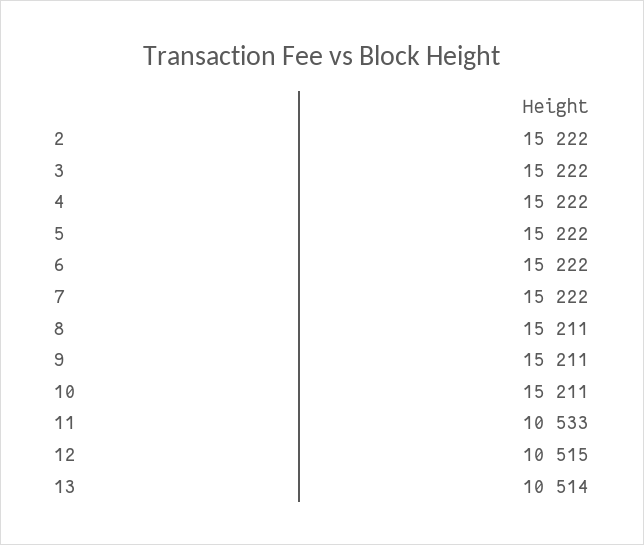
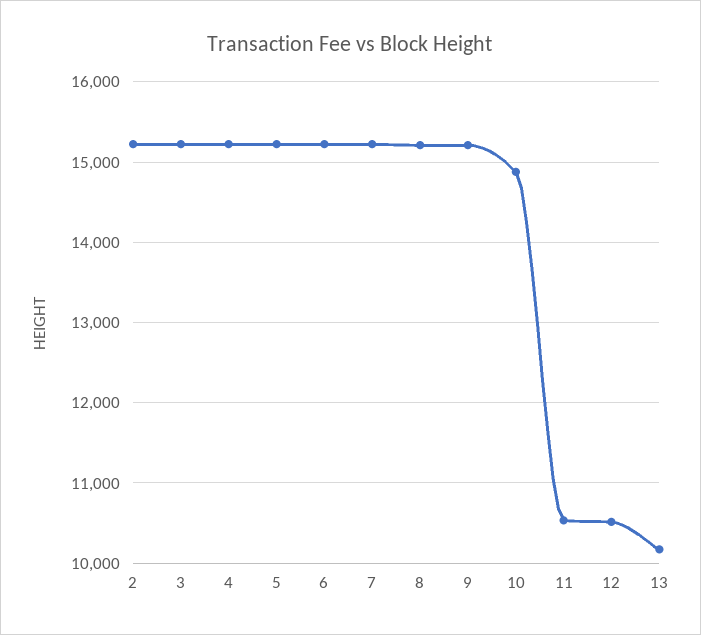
10: 15211 -> 14900
13: 10514 -> 10200

